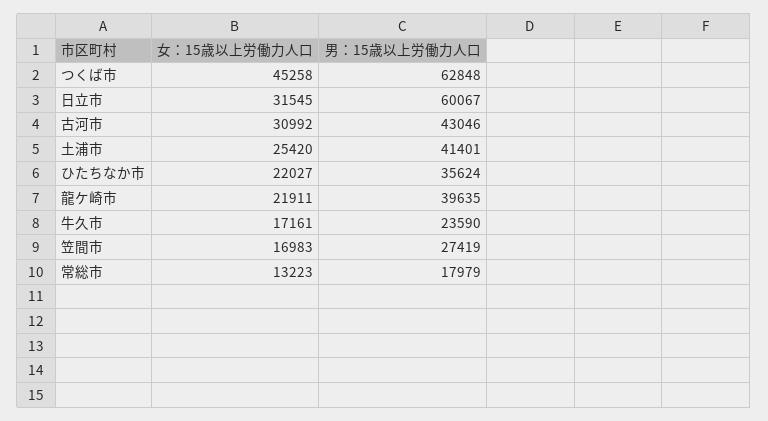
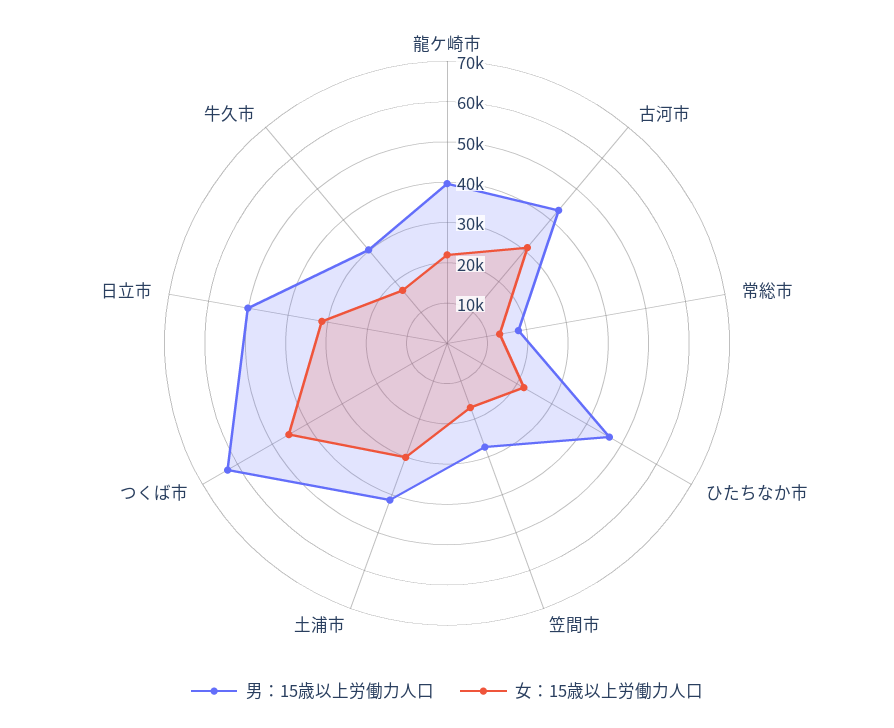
男：15歳以上労働力人口, 日立市: 60067 -> 50000
女：15歳以上労働力人口, 土浦市: 25420 -> 30000
男：15歳以上労働力人口, ひたちなか市: 35624 -> 46000
男：15歳以上労働力人口, 牛久市: 23590 -> 30000

